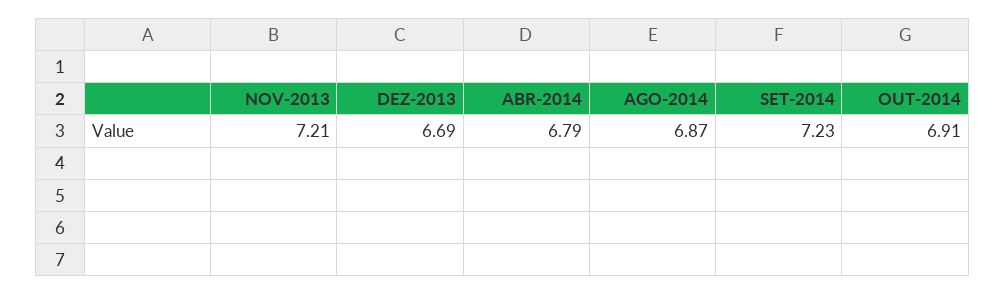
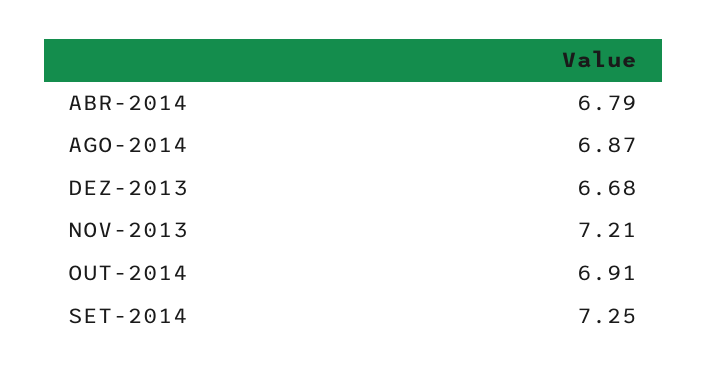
DEZ-2013: 6.69 -> 6.68
SET-2014: 7.23 -> 7.25

